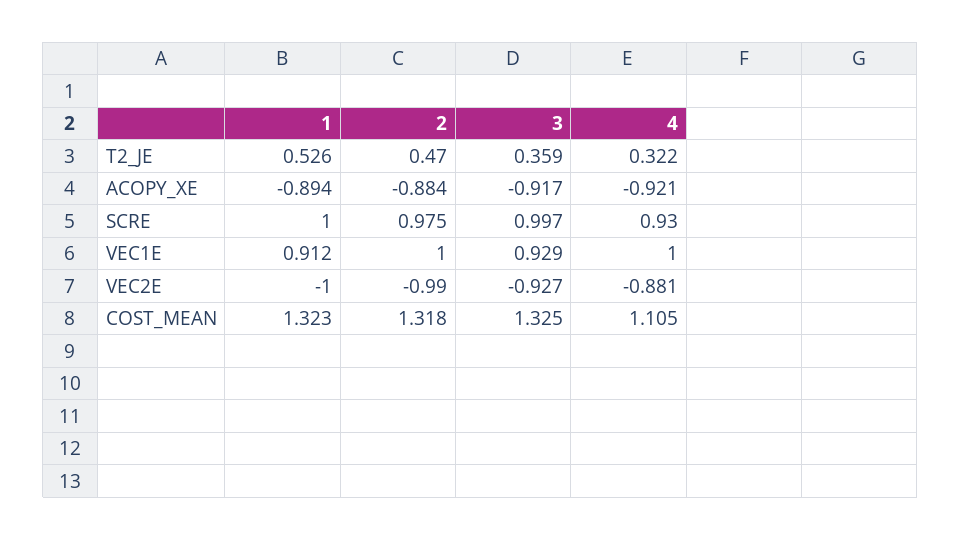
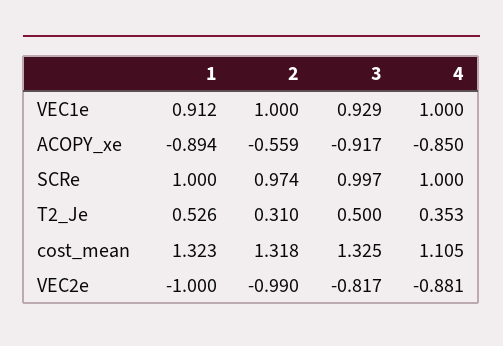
2, T2_JE: 0.47 -> 0.31
3, T2_JE: 0.359 -> 0.5
4, T2_JE: 0.322 -> 0.353
2, ACOPY_XE: -0.884 -> -0.559
4, ACOPY_XE: -0.921 -> -0.85
2, SCRE: 0.975 -> 0.974
4, SCRE: 0.93 -> 1
3, VEC2E: -0.927 -> -0.817

